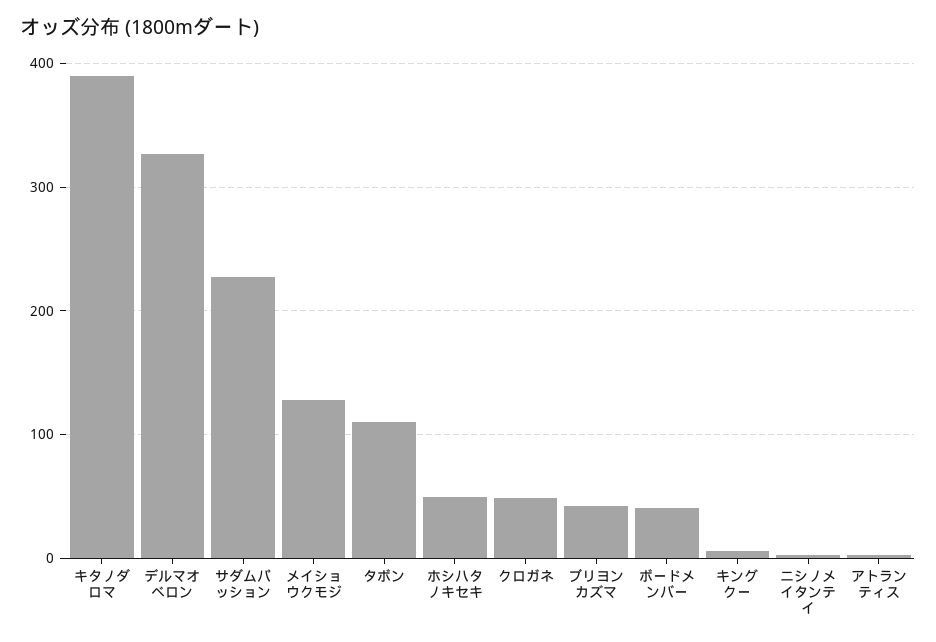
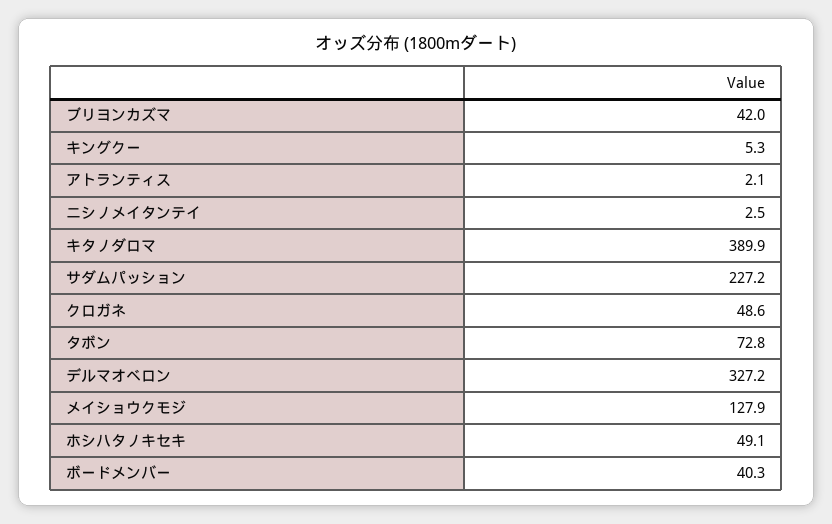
タボン: 110 -> 72.8

